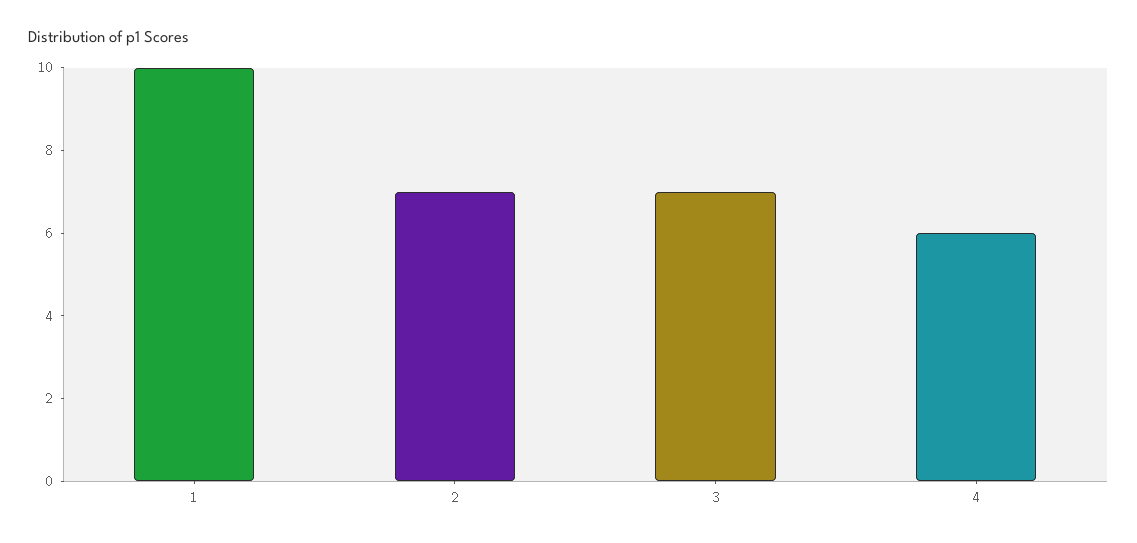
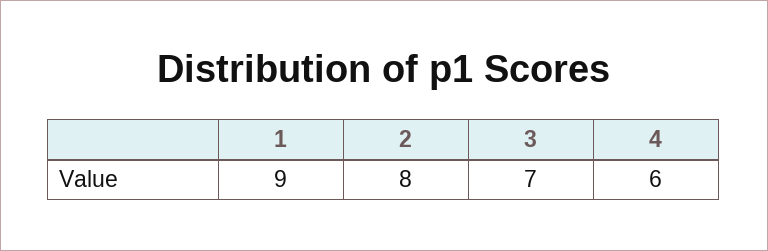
1: 10 -> 9
2: 7 -> 8

